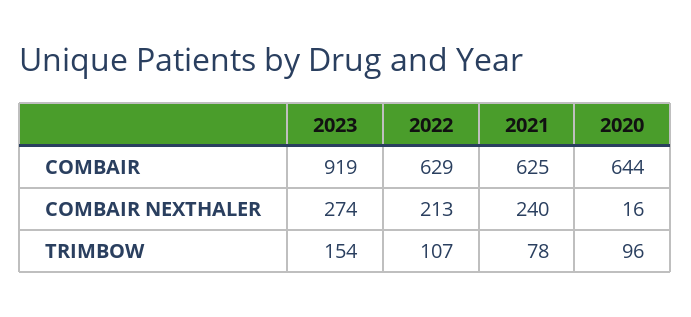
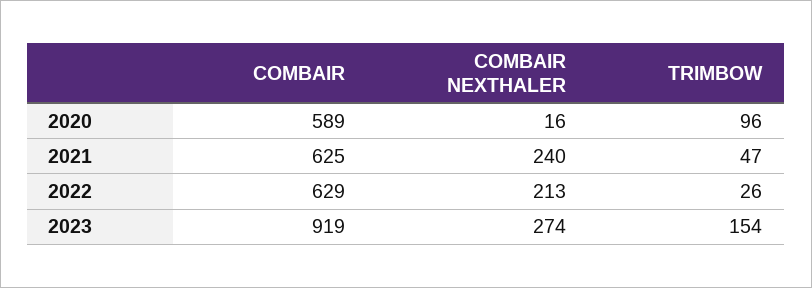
2020, COMBAIR: 644 -> 589
2022, TRIMBOW: 107 -> 26
2021, TRIMBOW: 78 -> 47

